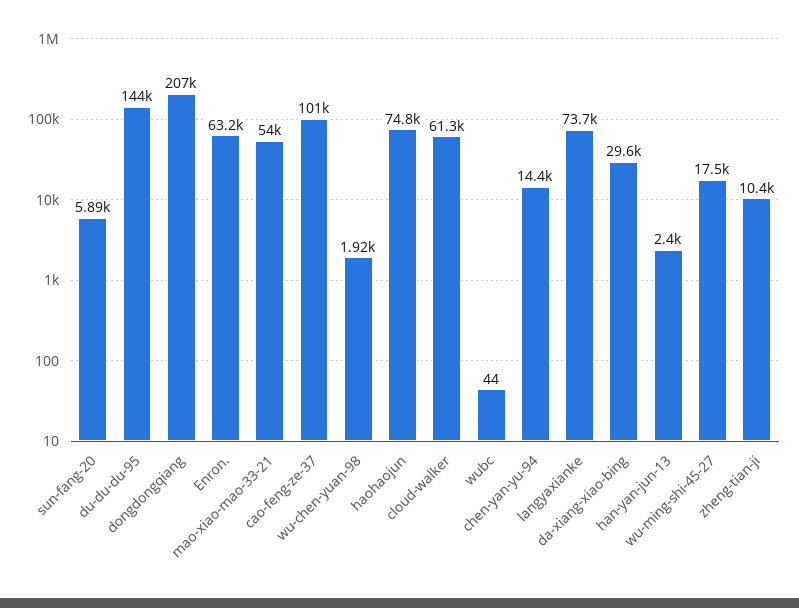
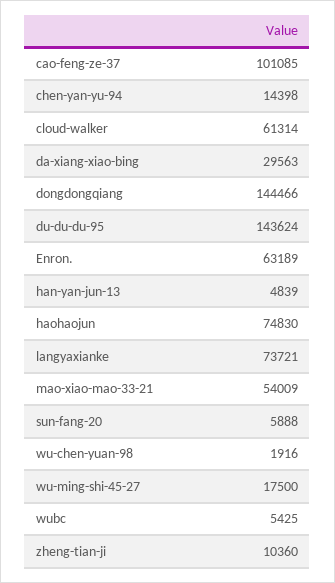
dongdongqiang: 207000 -> 144466
wubc: 44 -> 5425
han-yan-jun-13: 2400 -> 4839

